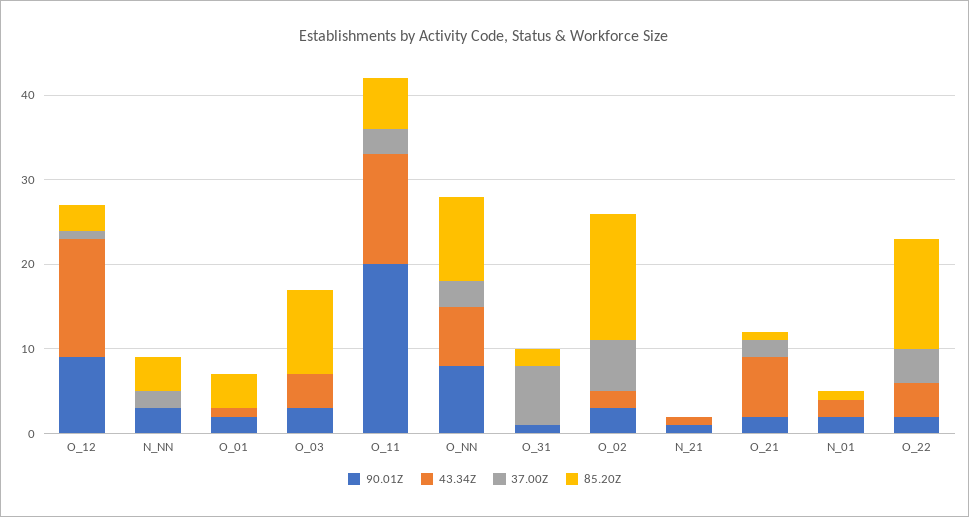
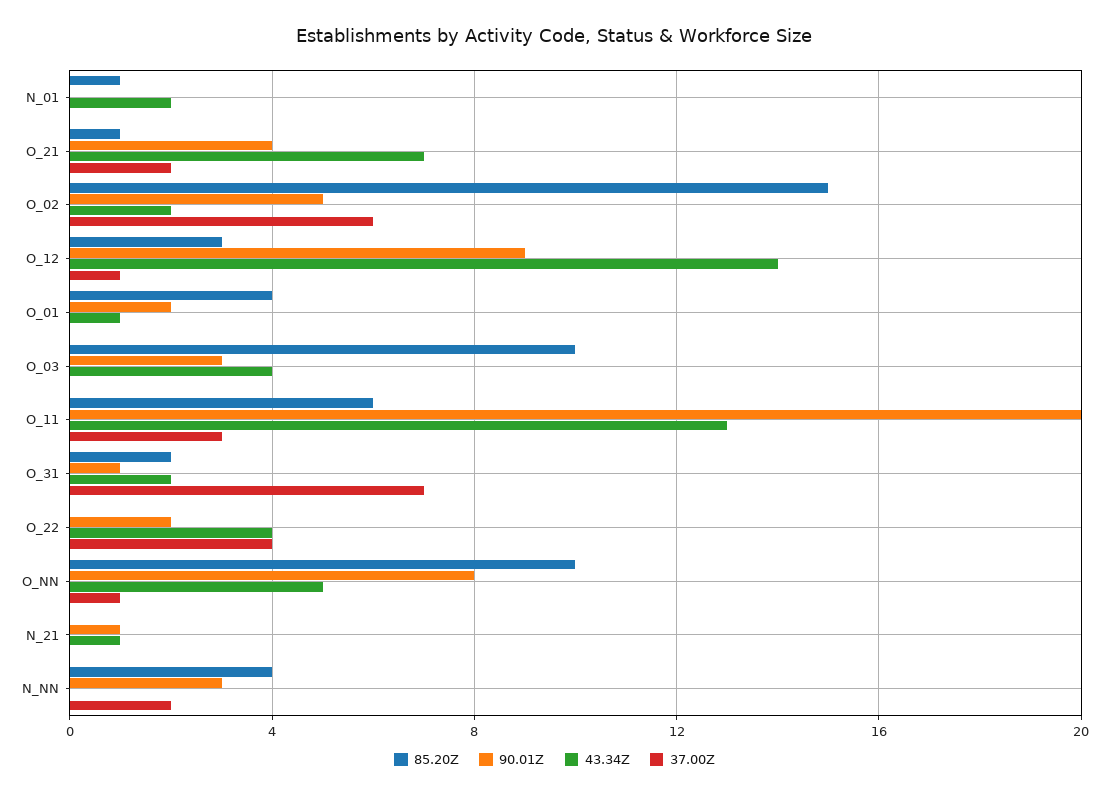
43.34Z, O_NN: 7 -> 5
37.00Z, O_NN: 3 -> 1
43.34Z, O_31: 0 -> 2
90.01Z, O_02: 3 -> 5
90.01Z, O_21: 2 -> 4
90.01Z, N_01: 2 -> 0
85.20Z, O_22: 13 -> 0

